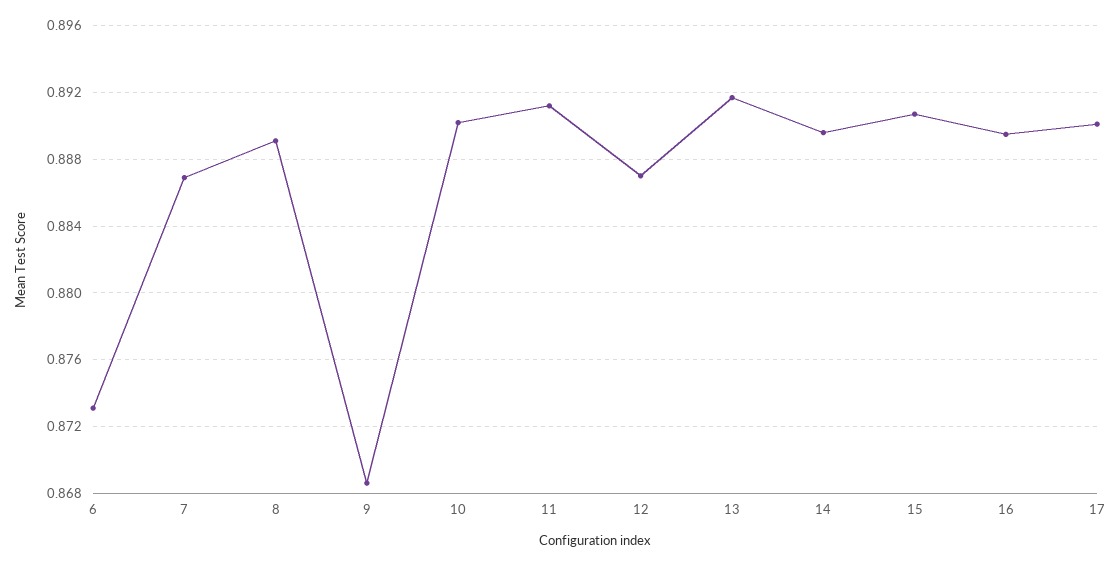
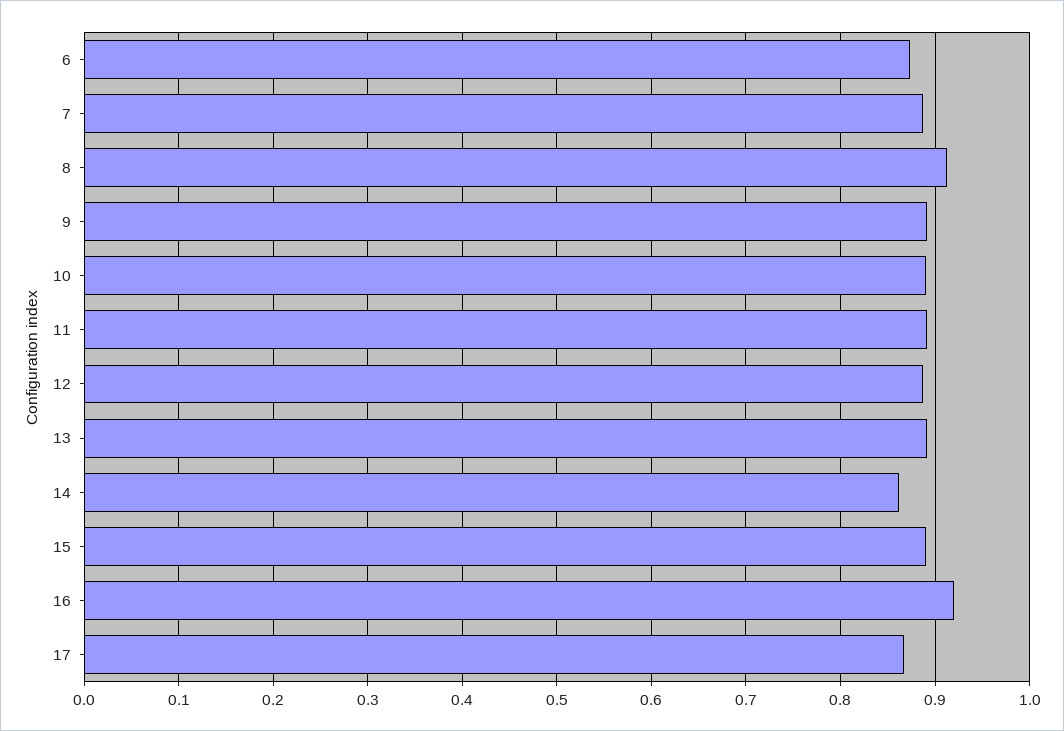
8: 0.889 -> 0.91
9: 0.8685 -> 0.89
14: 0.8895 -> 0.86
16: 0.8895 -> 0.92
17: 0.89 -> 0.87

